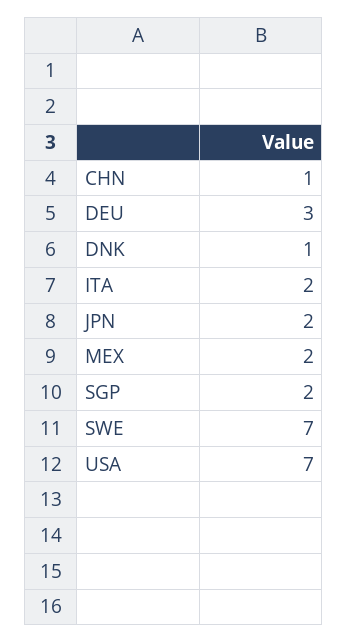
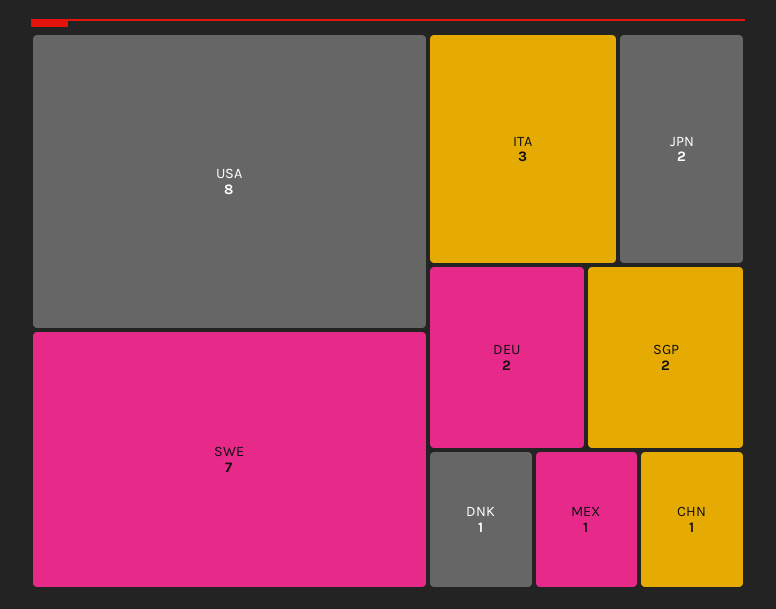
DEU: 3 -> 2
ITA: 2 -> 3
MEX: 2 -> 1
USA: 7 -> 8

